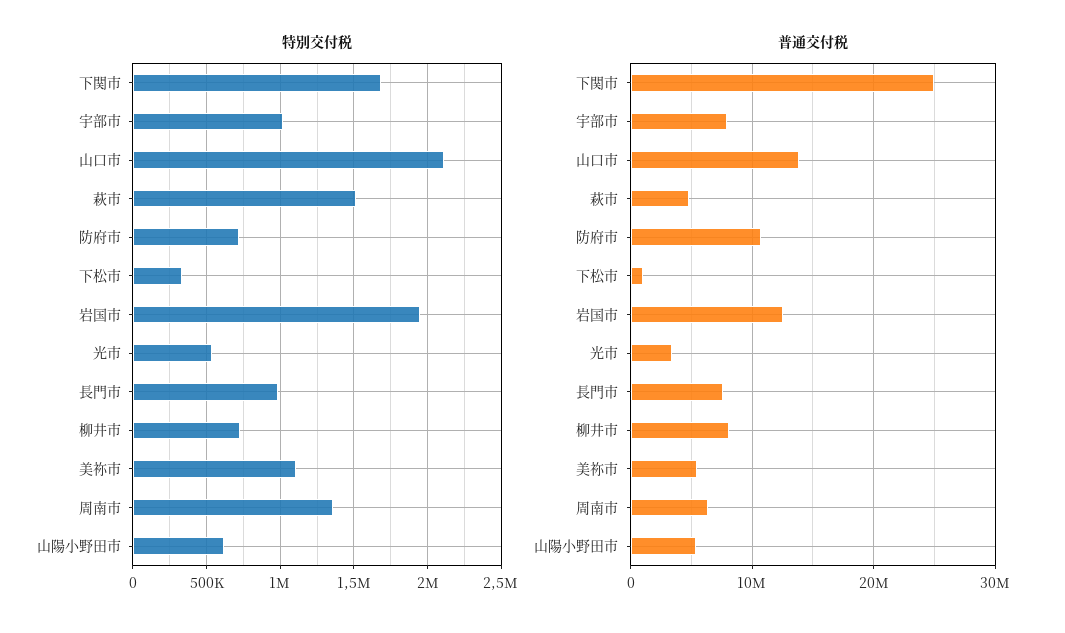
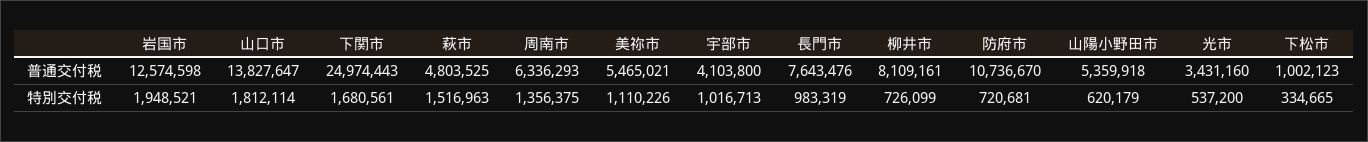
特別交付税, 山口市: 2100000 -> 1812114
普通交付税, 宇部市: 8000000 -> 4103800

